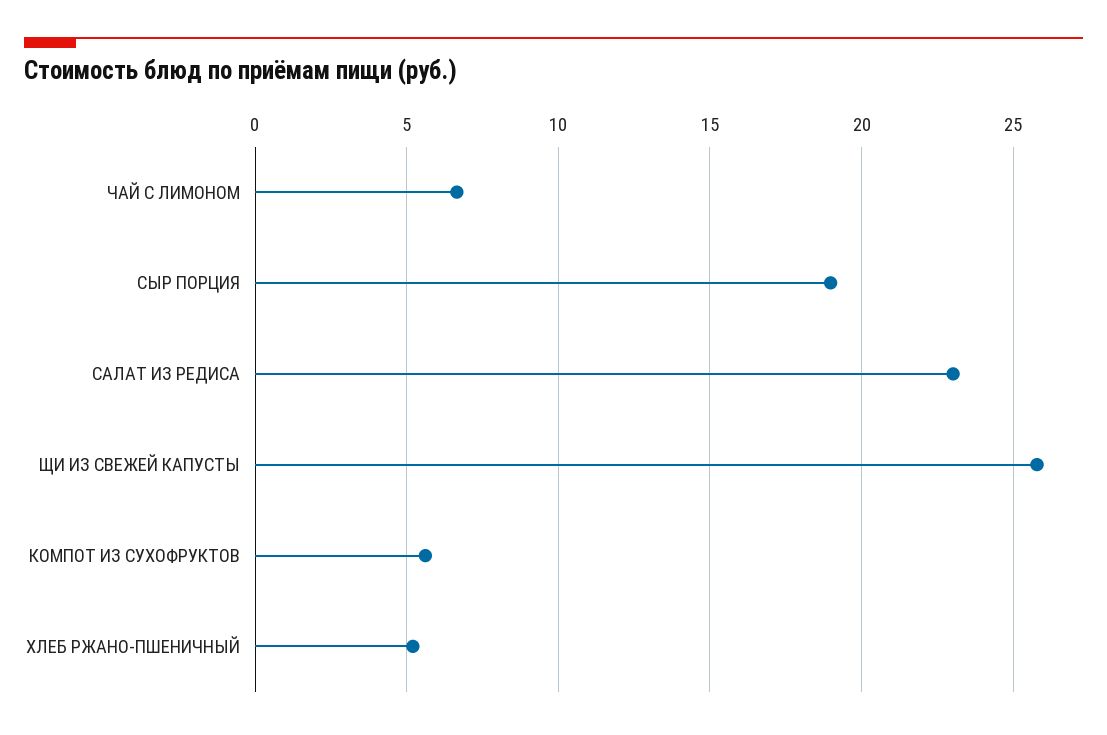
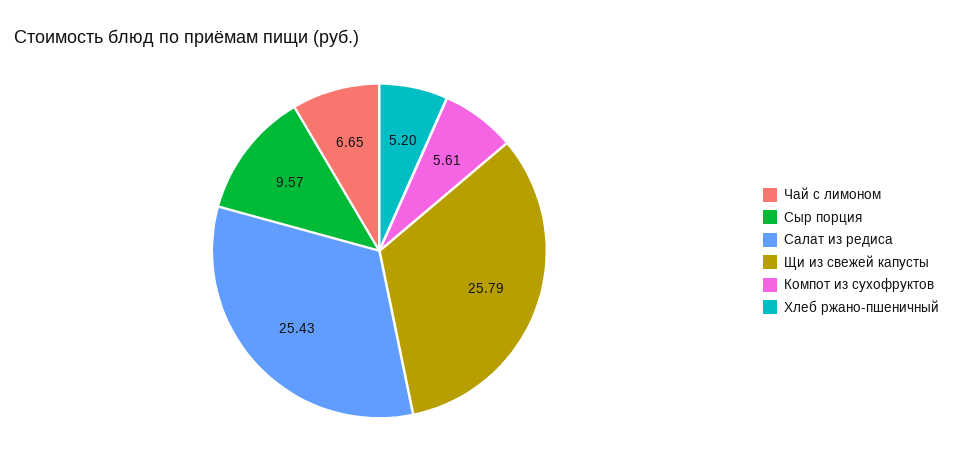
СЫР ПОРЦИЯ: 19 -> 9.57
САЛАТ ИЗ РЕДИСА: 23 -> 25.43

